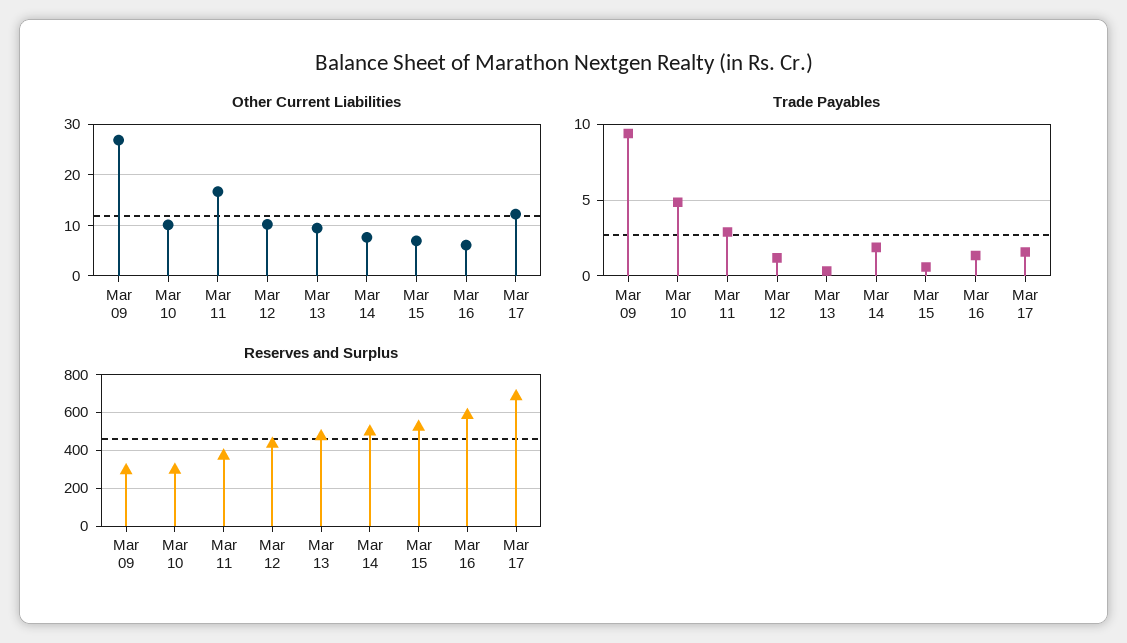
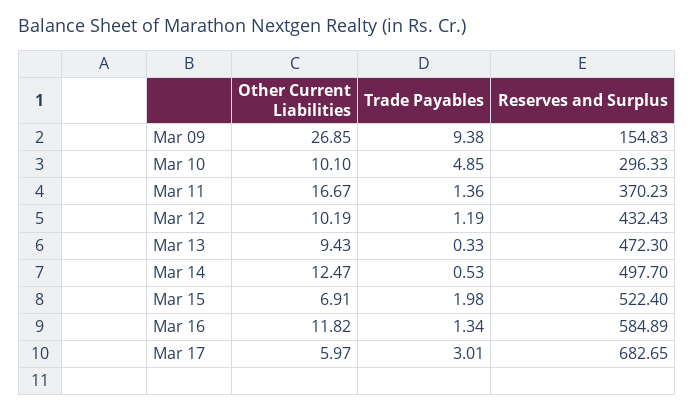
Other Current Liabilities, Mar 14: 8 -> 12.47
Other Current Liabilities, Mar 16: 6 -> 11.82
Other Current Liabilities, Mar 17: 12 -> 5.97
Trade Payables, Mar 11: 3 -> 1.36
Trade Payables, Mar 14: 2 -> 0.53
Trade Payables, Mar 15: 0.5 -> 1.98
Trade Payables, Mar 17: 1.5 -> 3.01
Reserves and Surplus, Mar 09: 300 -> 154.83

